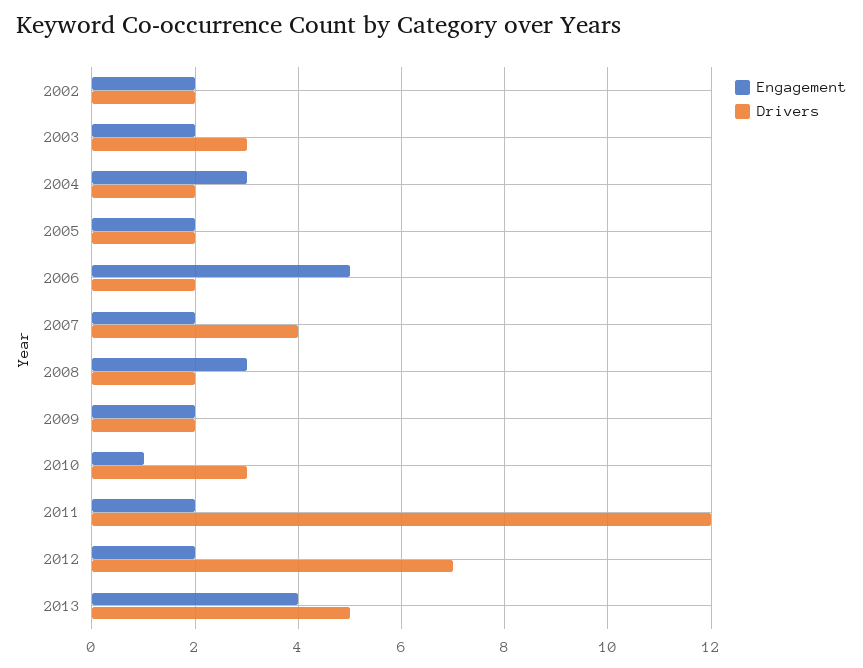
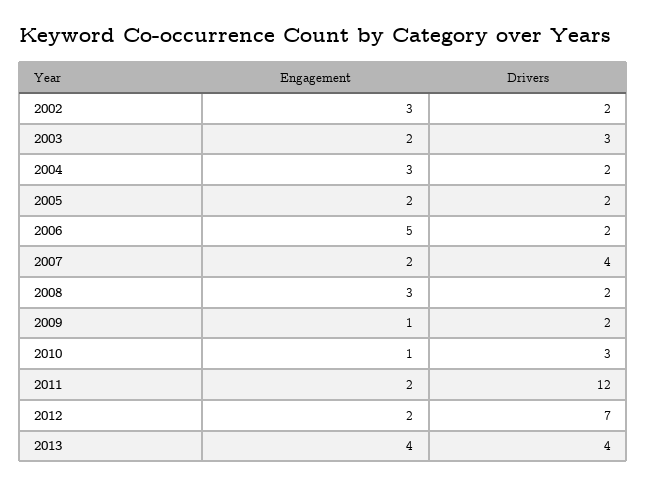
Engagement, 2002: 2 -> 3
Engagement, 2009: 2 -> 1
Drivers, 2013: 5 -> 4

